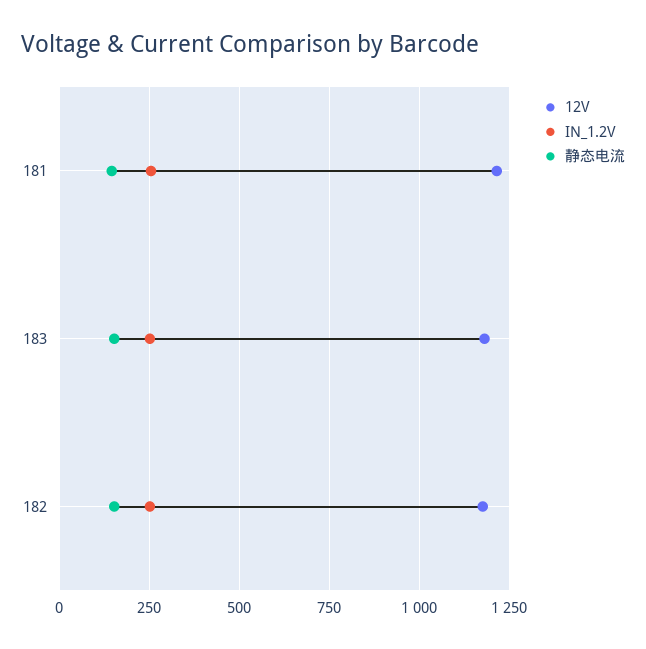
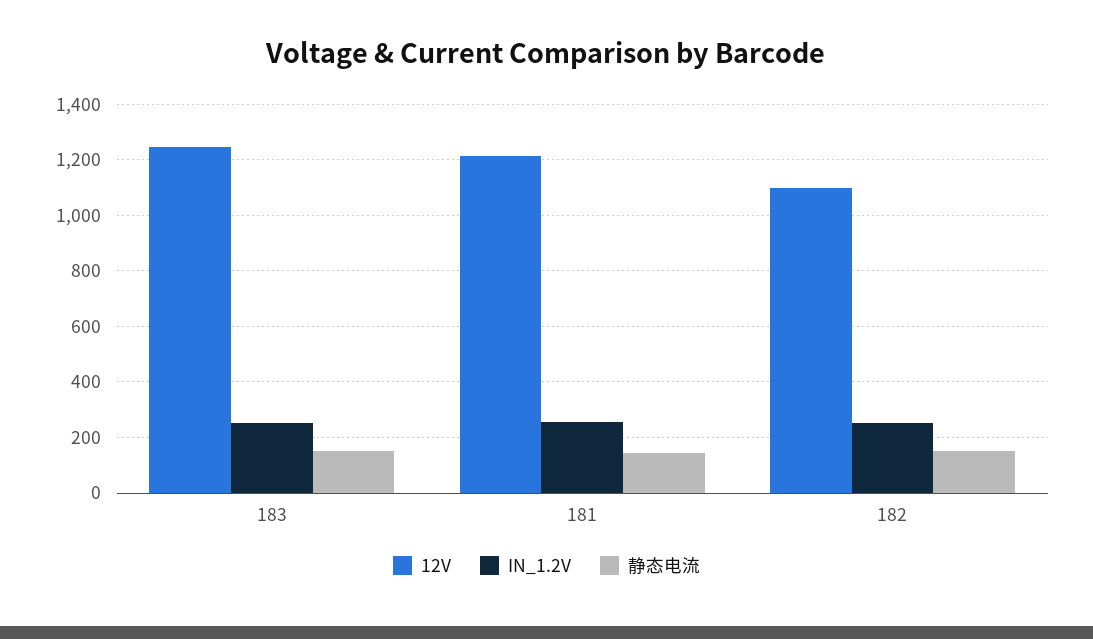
12V, 183: 1175 -> 1250
12V, 182: 1175 -> 1100

